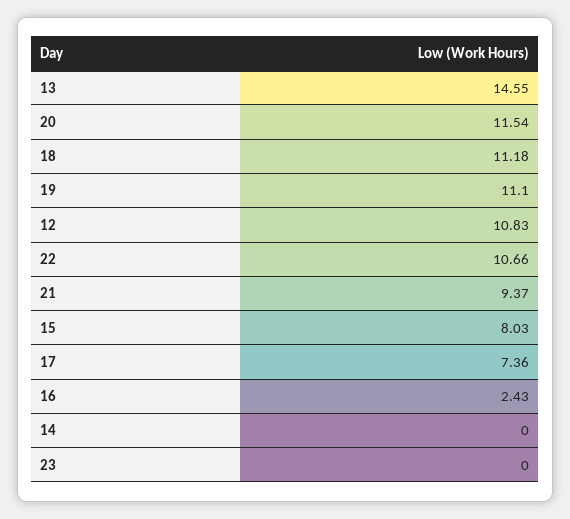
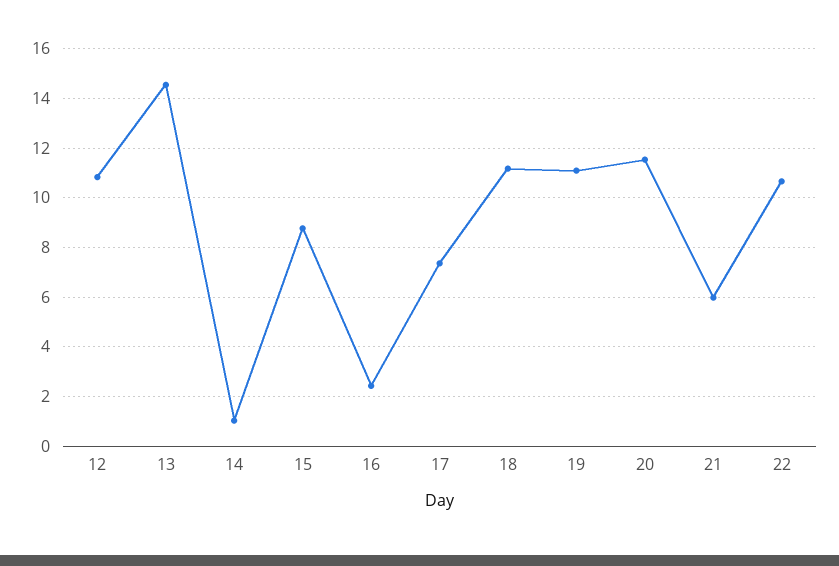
21: 9.37 -> 6
15: 8.03 -> 8.75
14: 0 -> 1
23: 0 -> none

